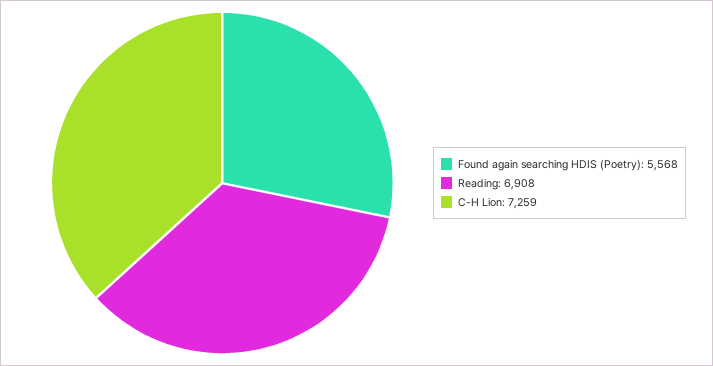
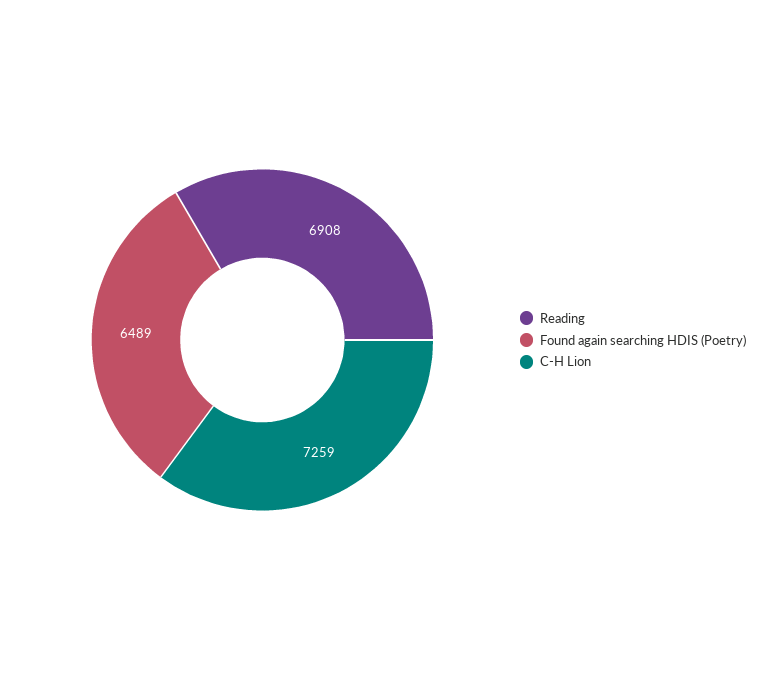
Found again searching HDIS (Poetry): 5568 -> 6489

